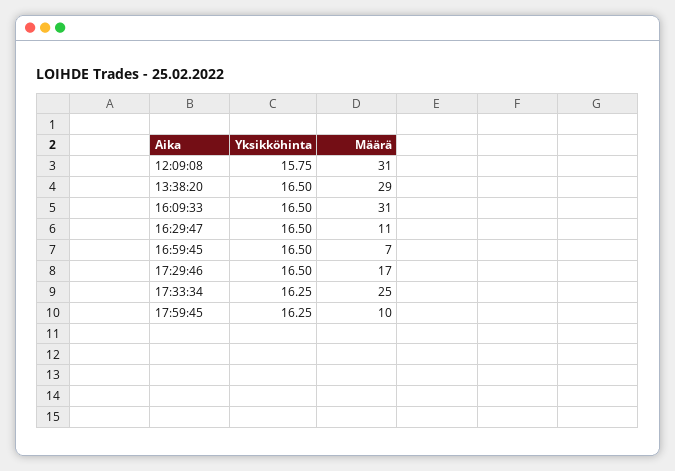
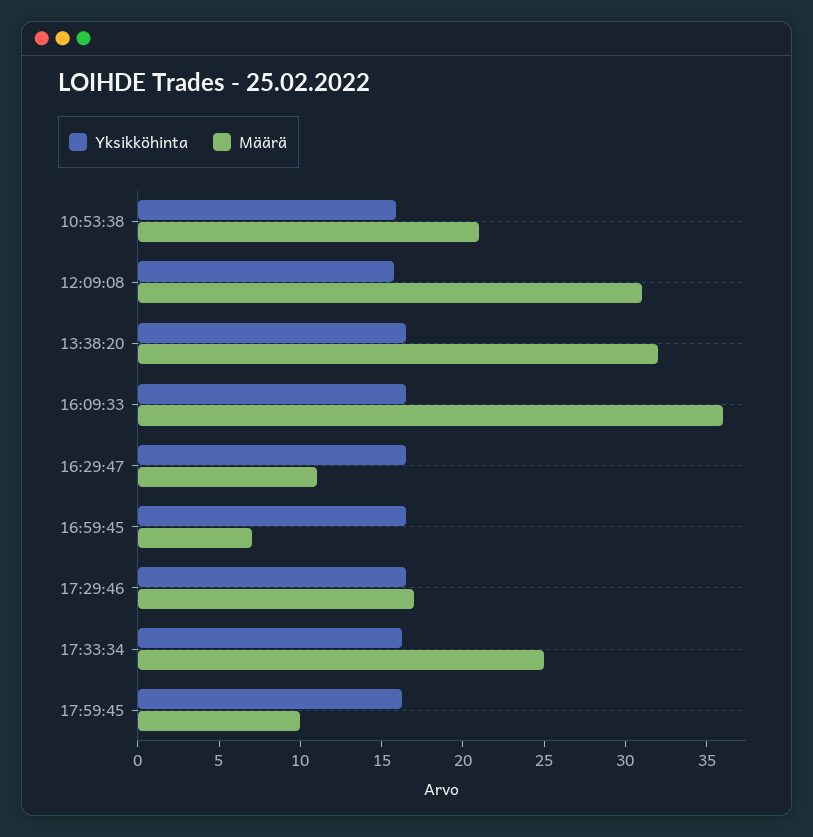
Määrä, 13:38:20: 29 -> 32
Määrä, 16:09:33: 31 -> 36
Yksikköhinta, 10:53:38: none -> 16
Määrä, 10:53:38: none -> 21

